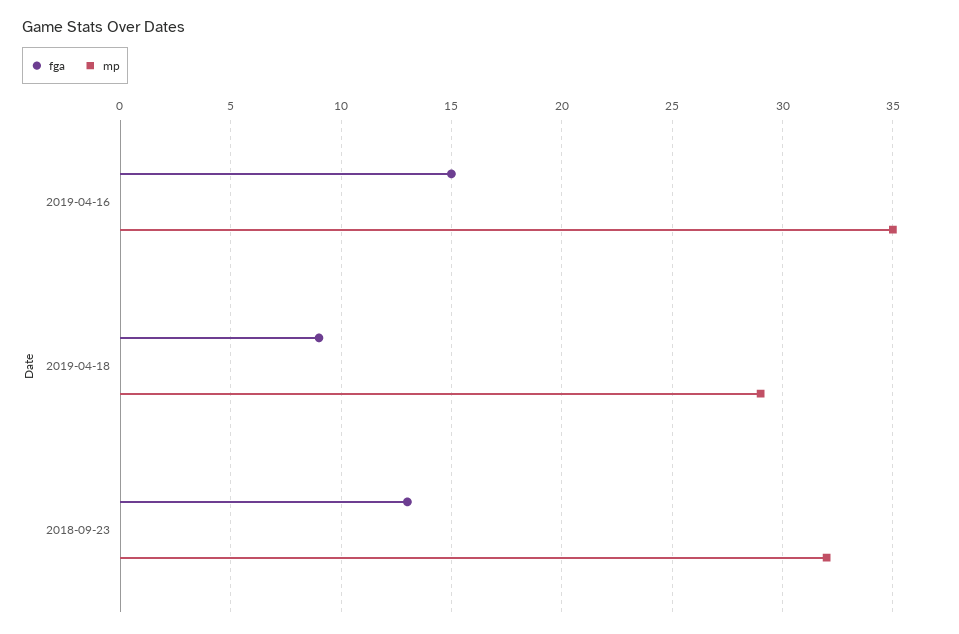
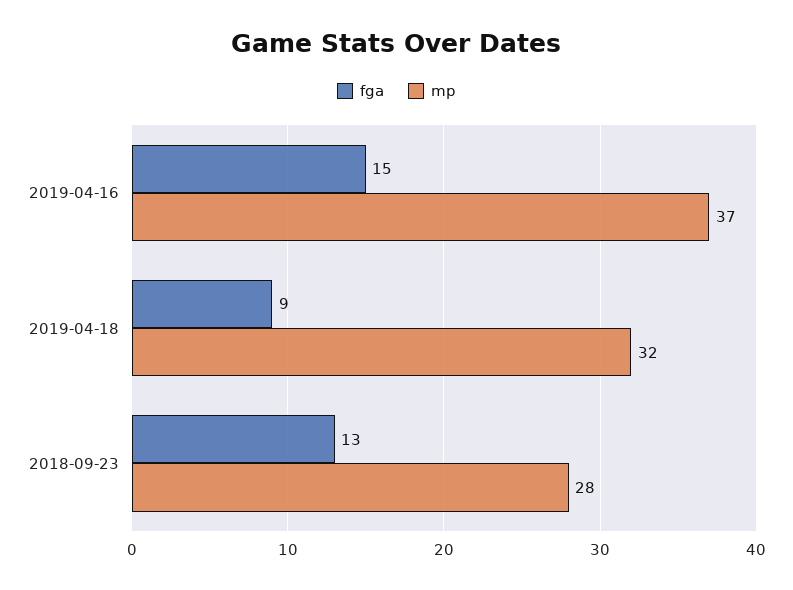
mp, 2019-04-16: 35 -> 37
mp, 2019-04-18: 29 -> 32
mp, 2018-09-23: 32 -> 28

